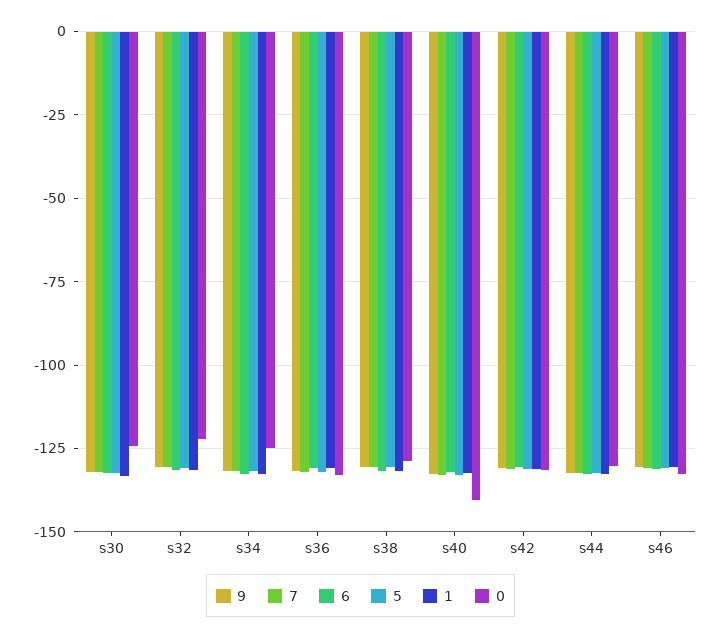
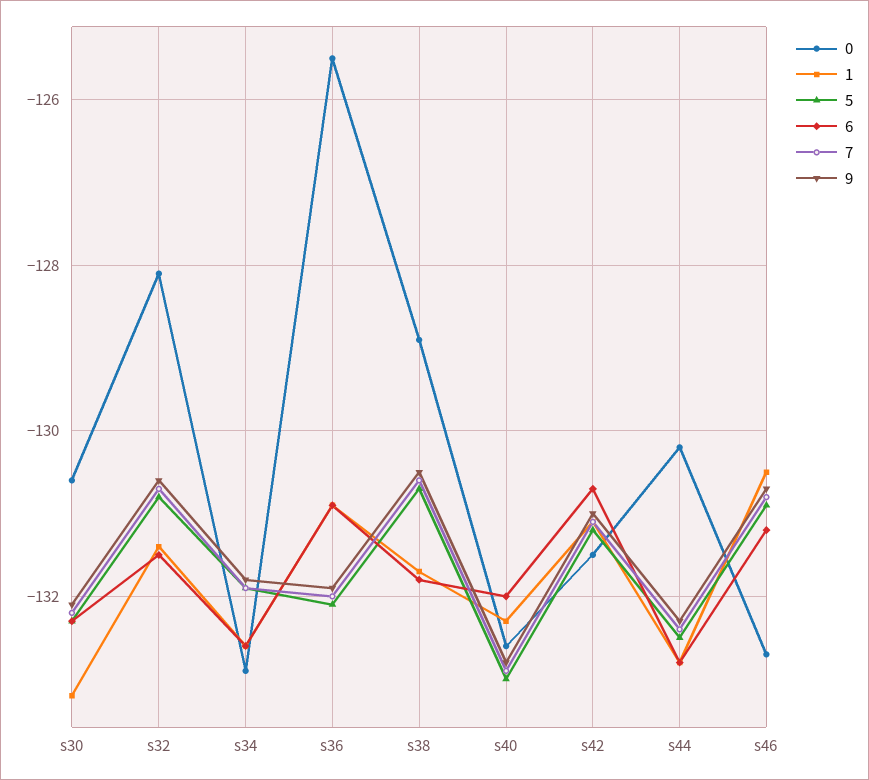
0, s30: -125 -> -130.5
0, s32: -122.5 -> -128
0, s34: -125 -> -133
0, s36: -132.5 -> -125.5
0, s40: -140 -> -132.5

